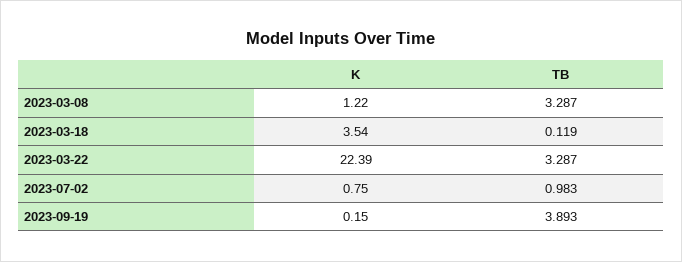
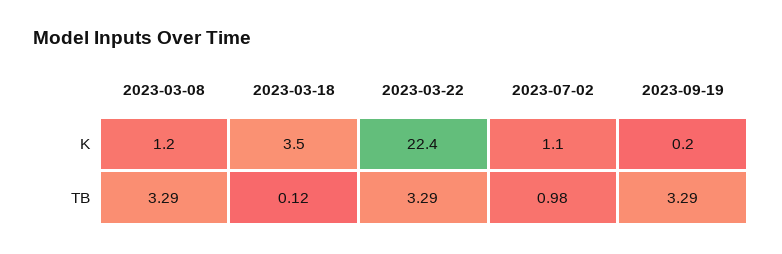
K, 2023-07-02: 0.75 -> 1.1
TB, 2023-09-19: 3.893 -> 3.29

